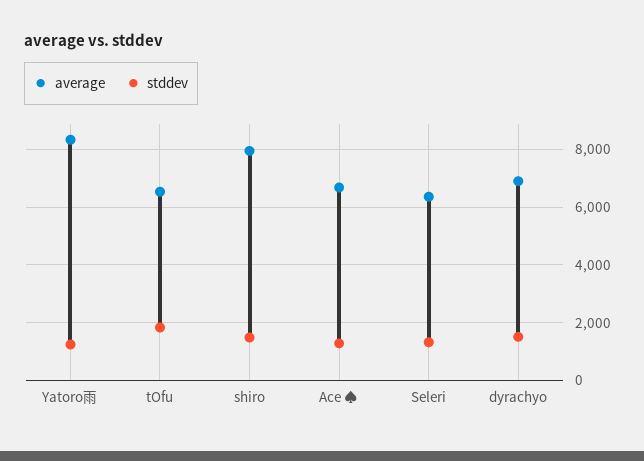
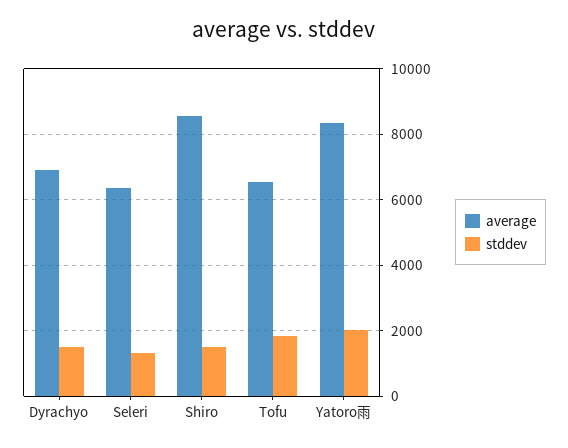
stddev, Yatoro雨: 1250 -> 2000
average, shiro: 8000 -> 8600
average, Ace ♠: 6750 -> none
stddev, Ace ♠: 1250 -> none

